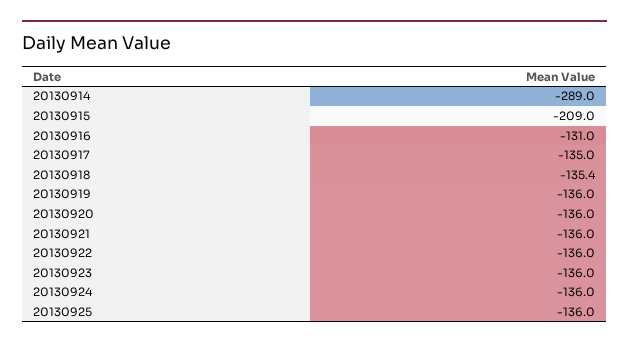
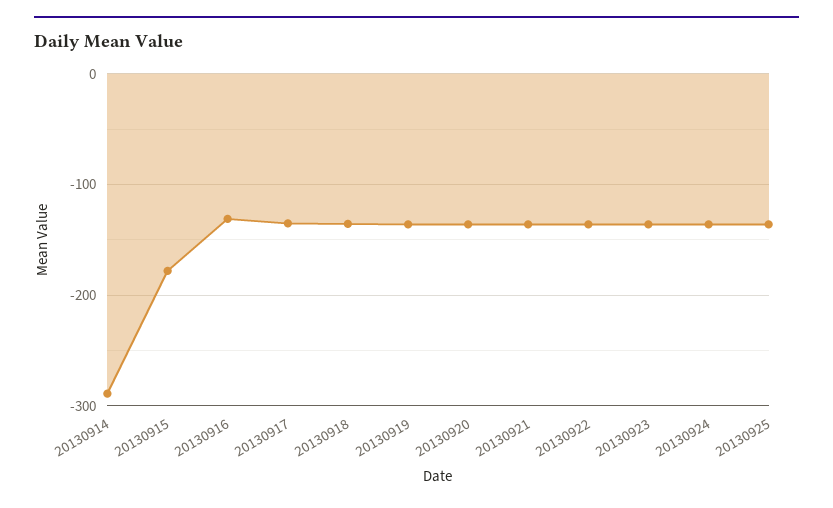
20130915: -209 -> -180

